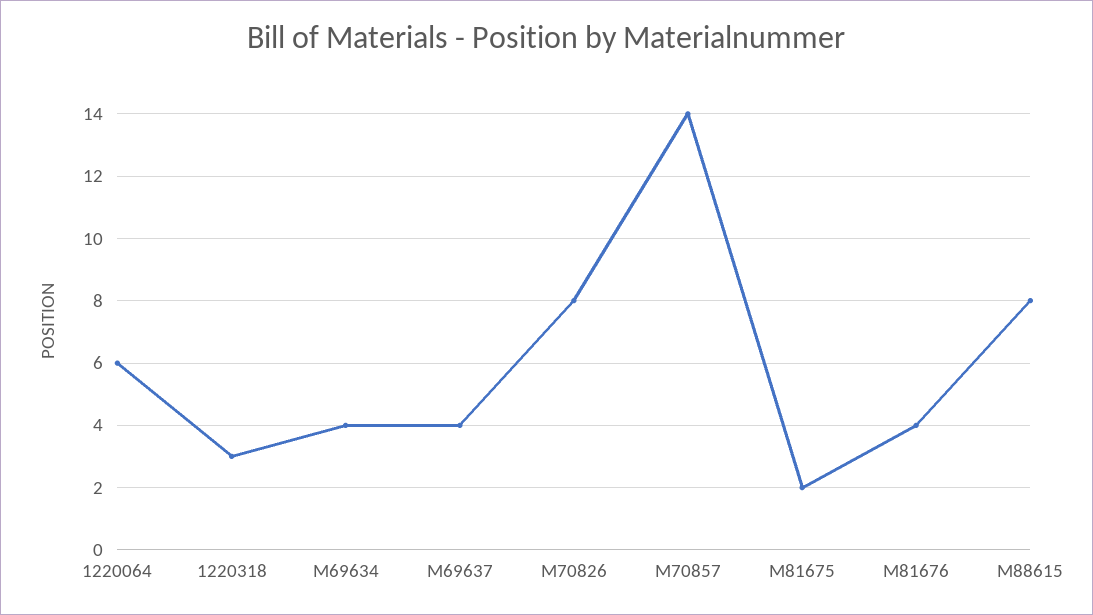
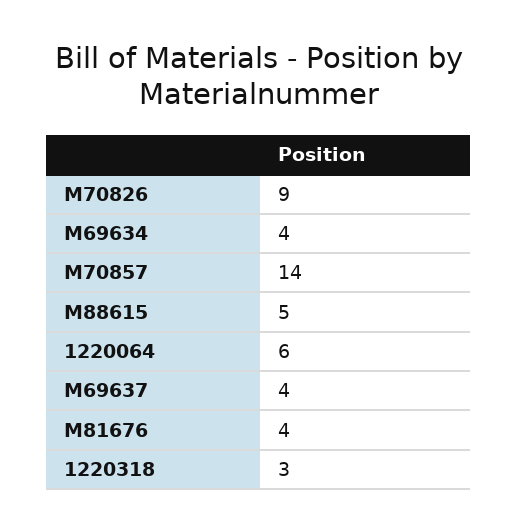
M70826: 8 -> 9
M81675: 2 -> none
M88615: 8 -> 5

